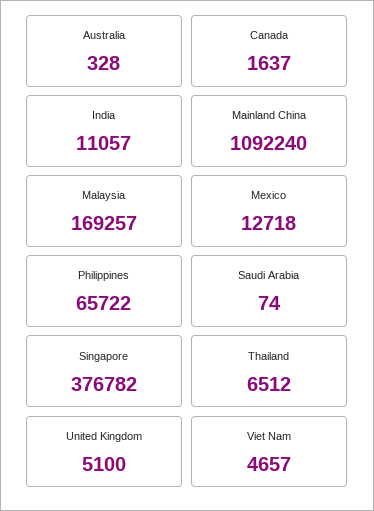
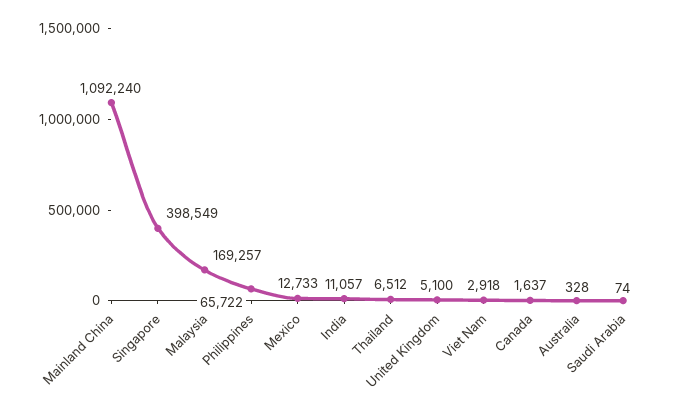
Mexico: 12718 -> 12733
Singapore: 376782 -> 398549
Viet Nam: 4657 -> 2918

